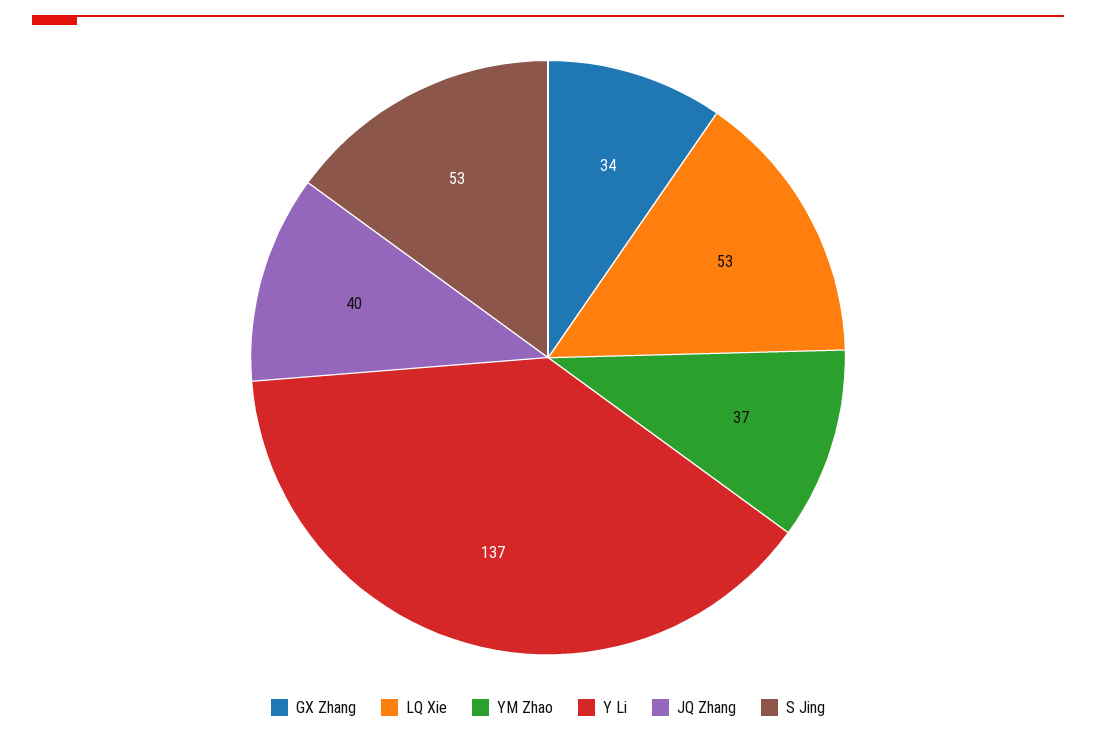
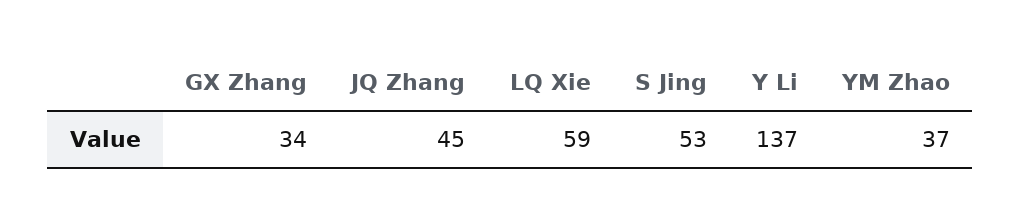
LQ Xie: 53 -> 59
JQ Zhang: 40 -> 45

